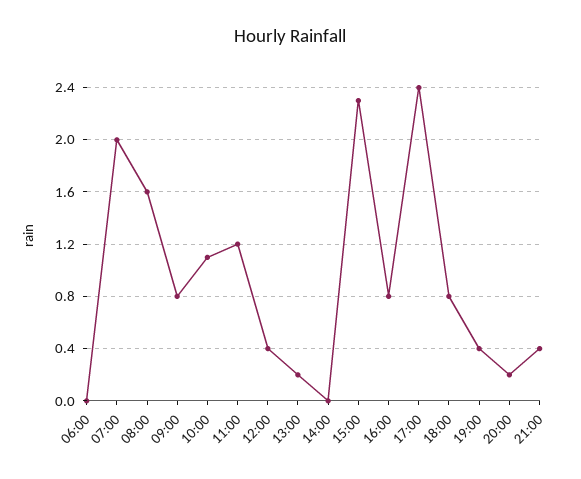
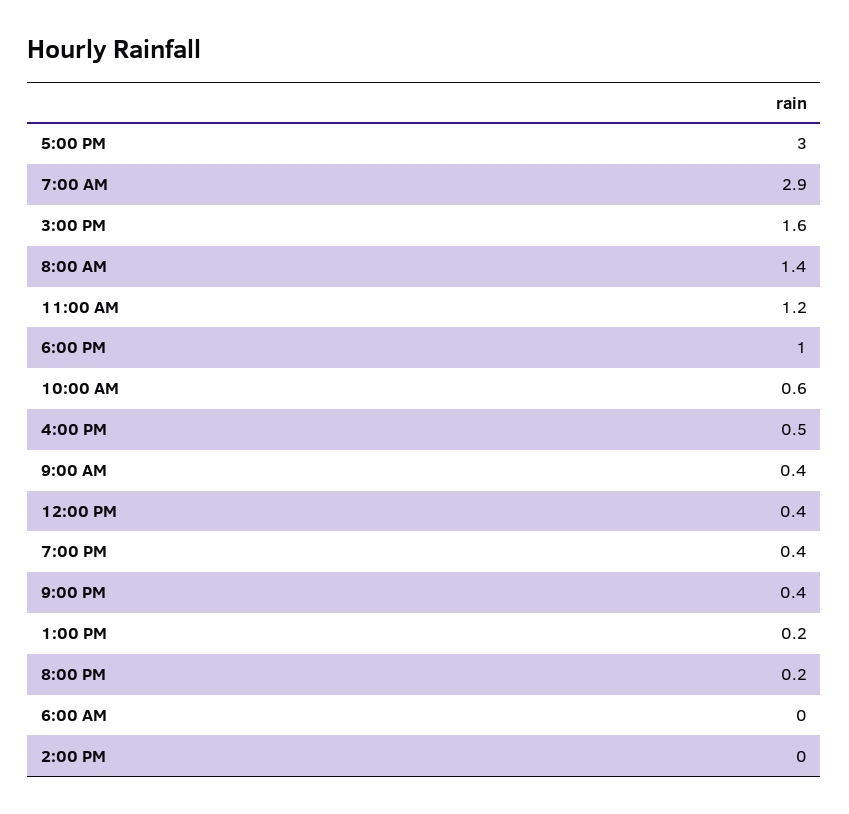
07:00: 2 -> 2.9
08:00: 1.6 -> 1.4
09:00: 0.8 -> 0.4
10:00: 1.1 -> 0.6
15:00: 2.3 -> 1.6
16:00: 0.8 -> 0.5
17:00: 2.4 -> 3
18:00: 0.8 -> 1

